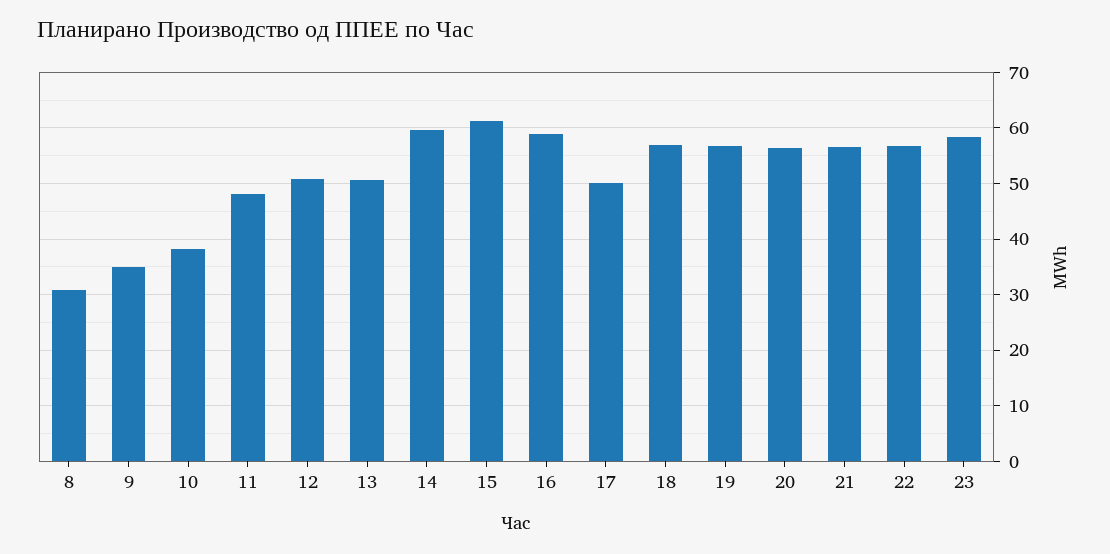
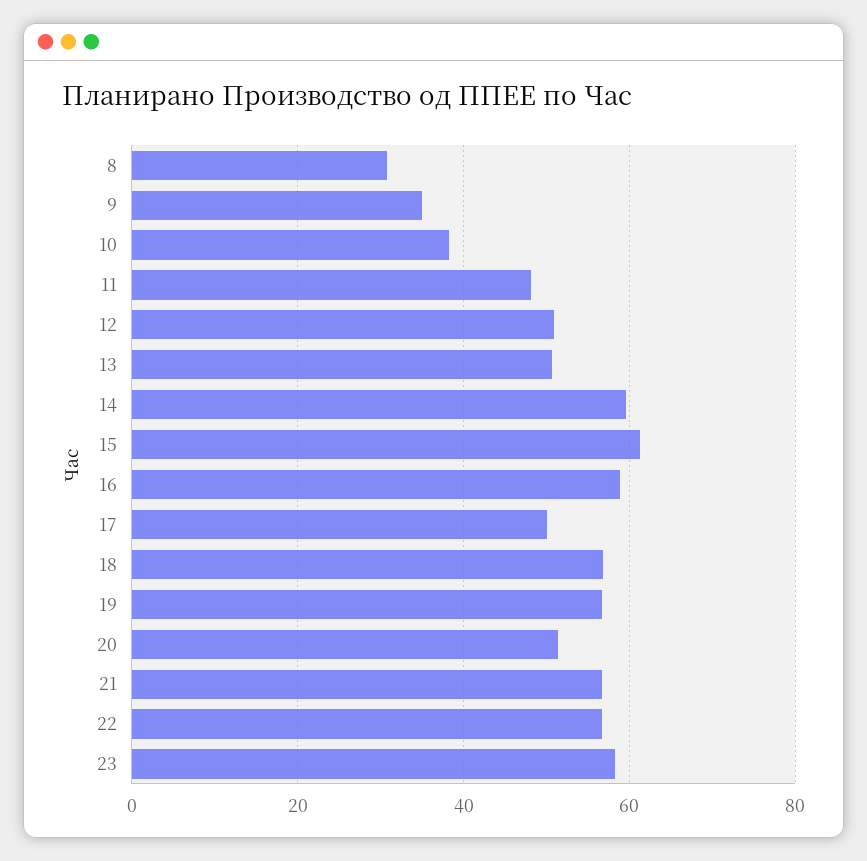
20: 56 -> 52

